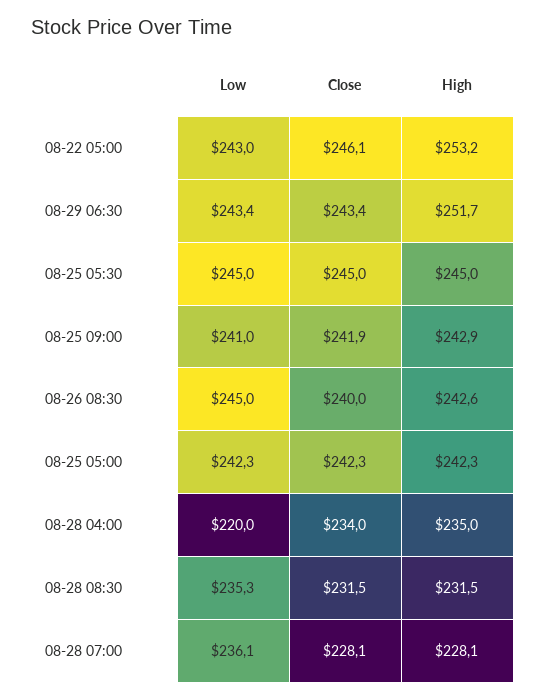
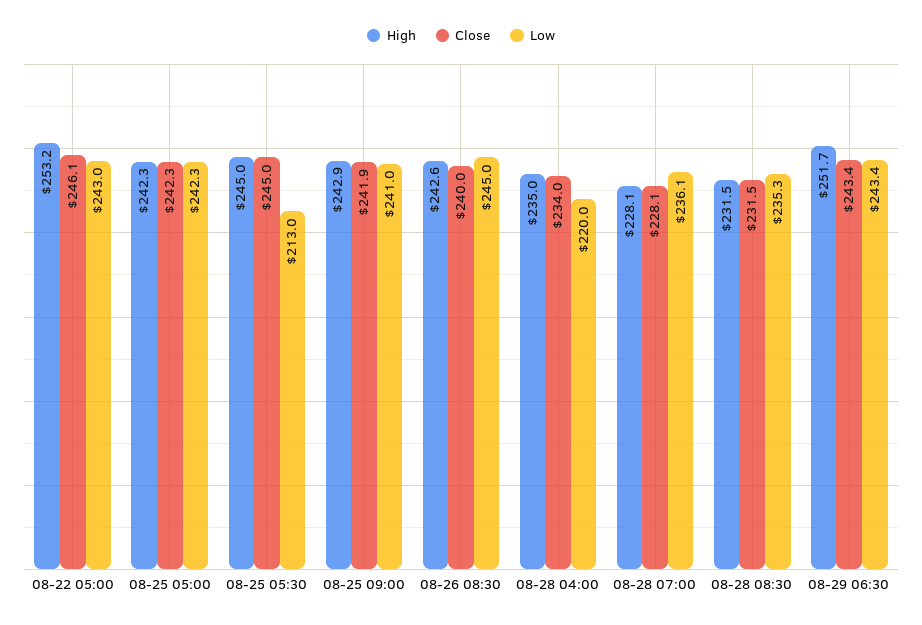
Low, 08-25 05:30: 245 -> 213

